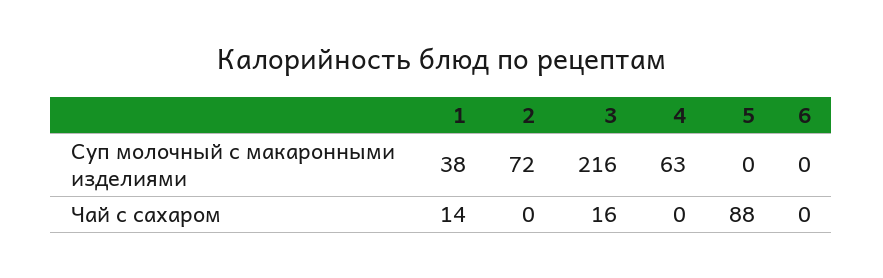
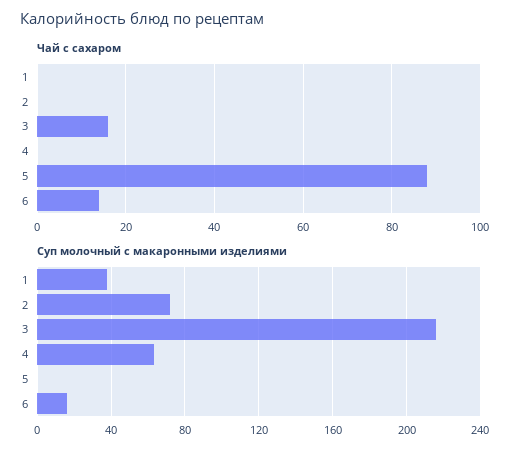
Суп молочный с макаронными изделиями, 6: 0 -> 15
Чай с сахаром, 1: 14 -> 0
Чай с сахаром, 6: 0 -> 15

